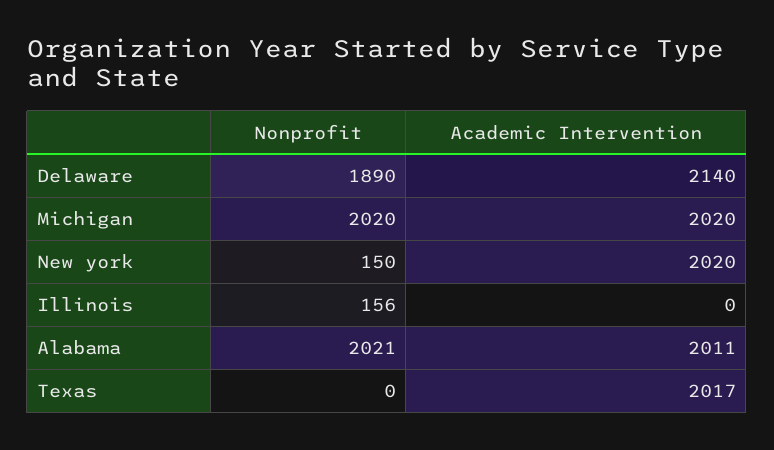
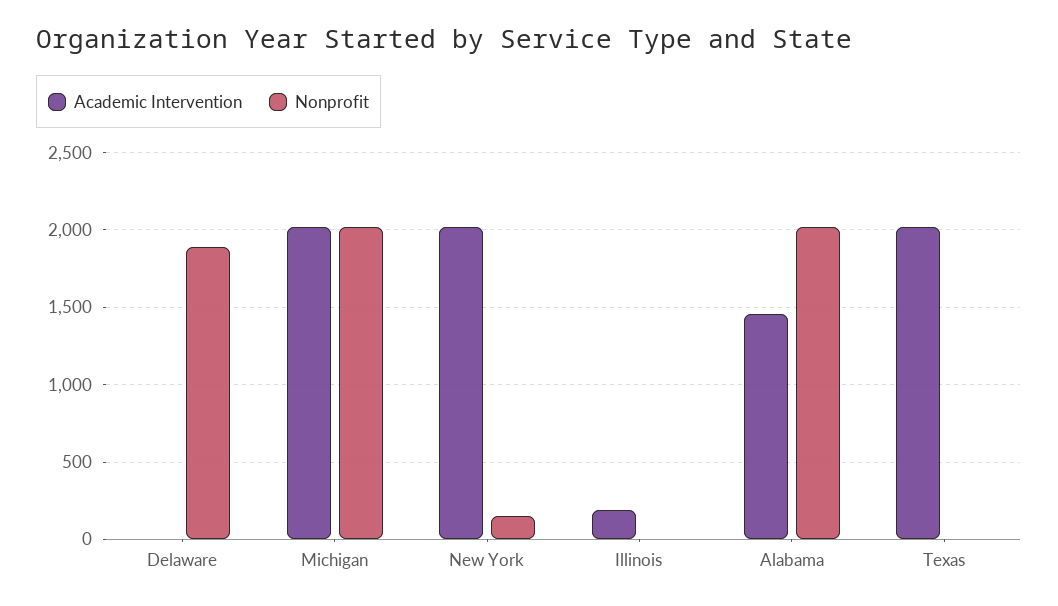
Academic Intervention, Delaware: 2140 -> 0
Nonprofit, Illinois: 156 -> 0
Academic Intervention, Illinois: 0 -> 200
Academic Intervention, Alabama: 2011 -> 1450

